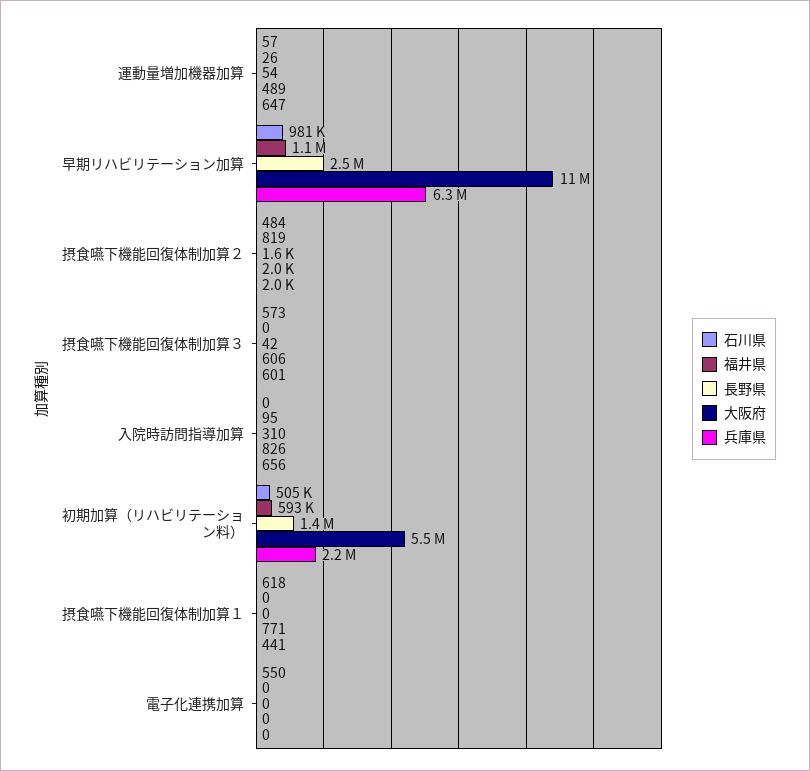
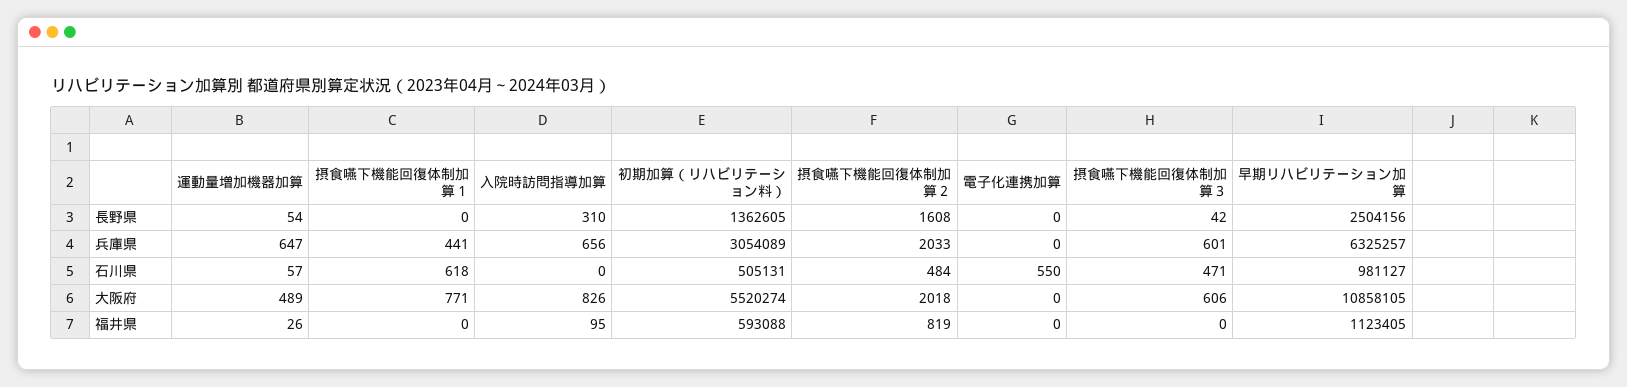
石川県, 摂食嚥下機能回復体制加算３: 573 -> 471
兵庫県, 初期加算（リハビリテーション料）: 2200000 -> 3054089

